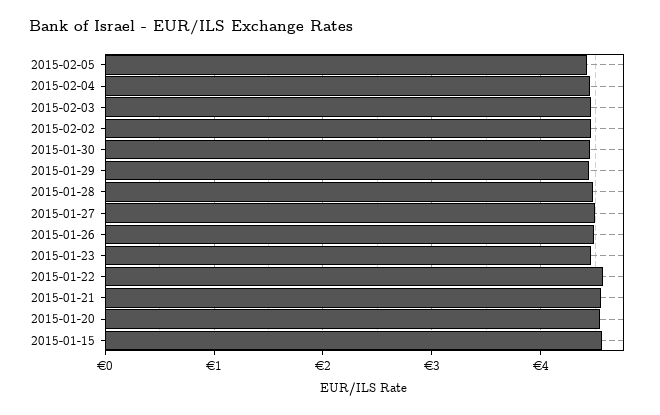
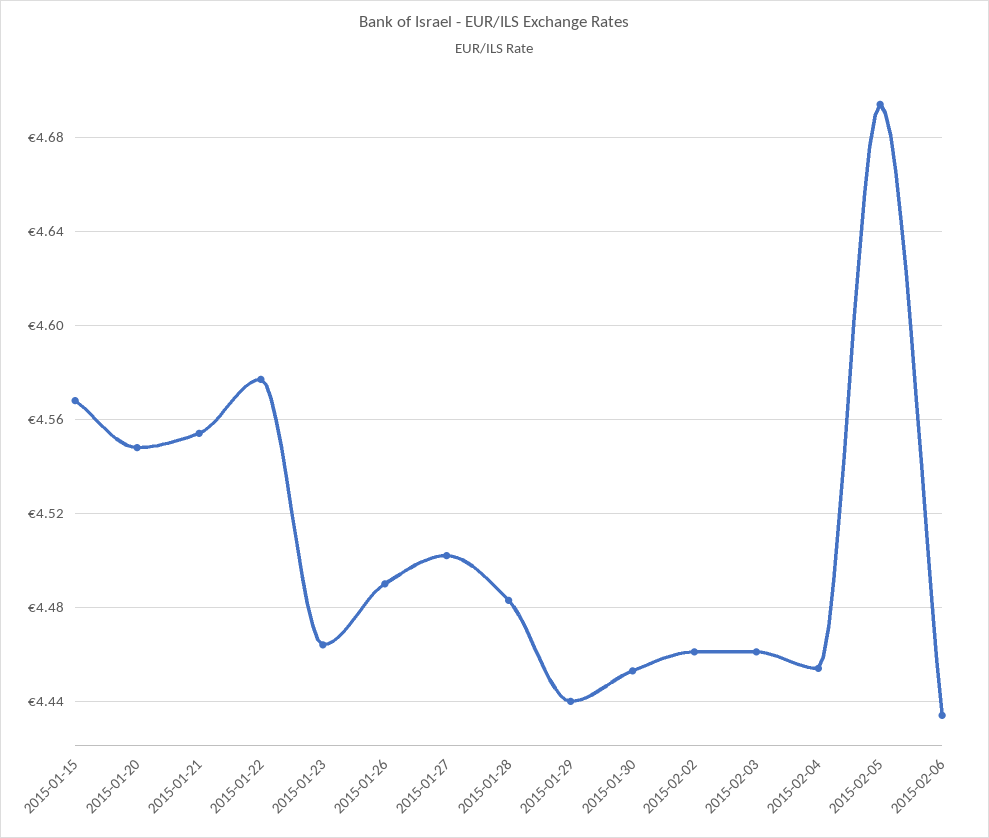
2015-02-05: 4.4 -> 4.695
2015-02-06: none -> 4.435

